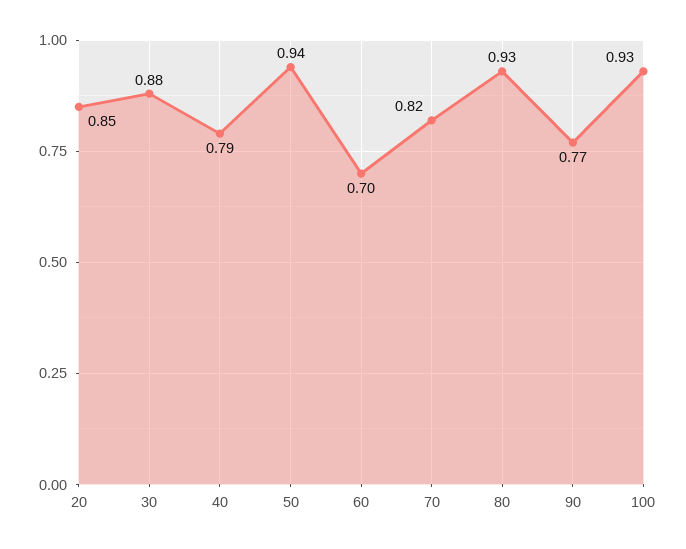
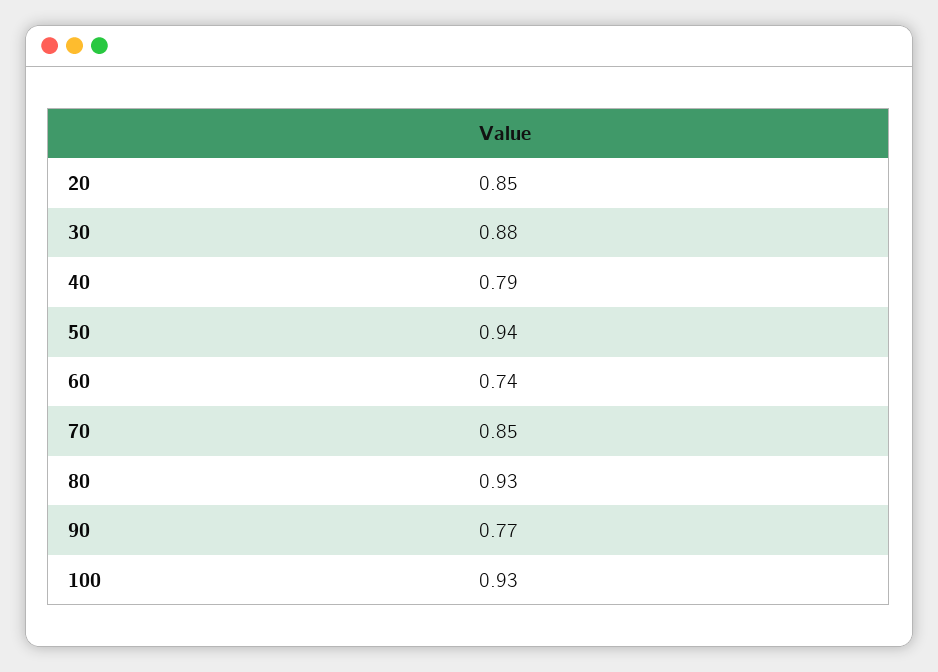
60: 0.7 -> 0.74
70: 0.82 -> 0.85

